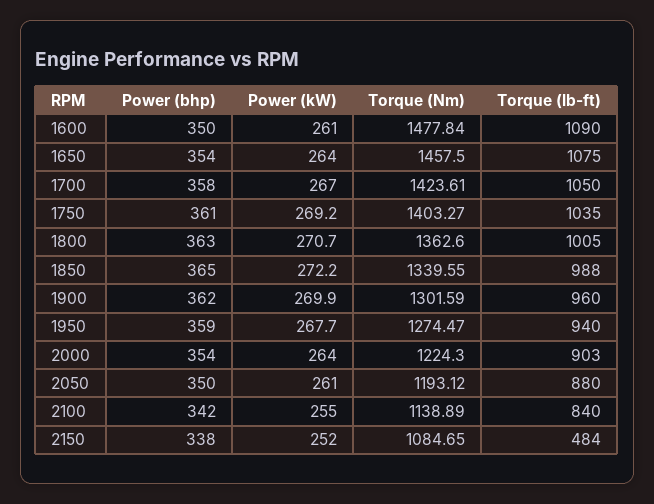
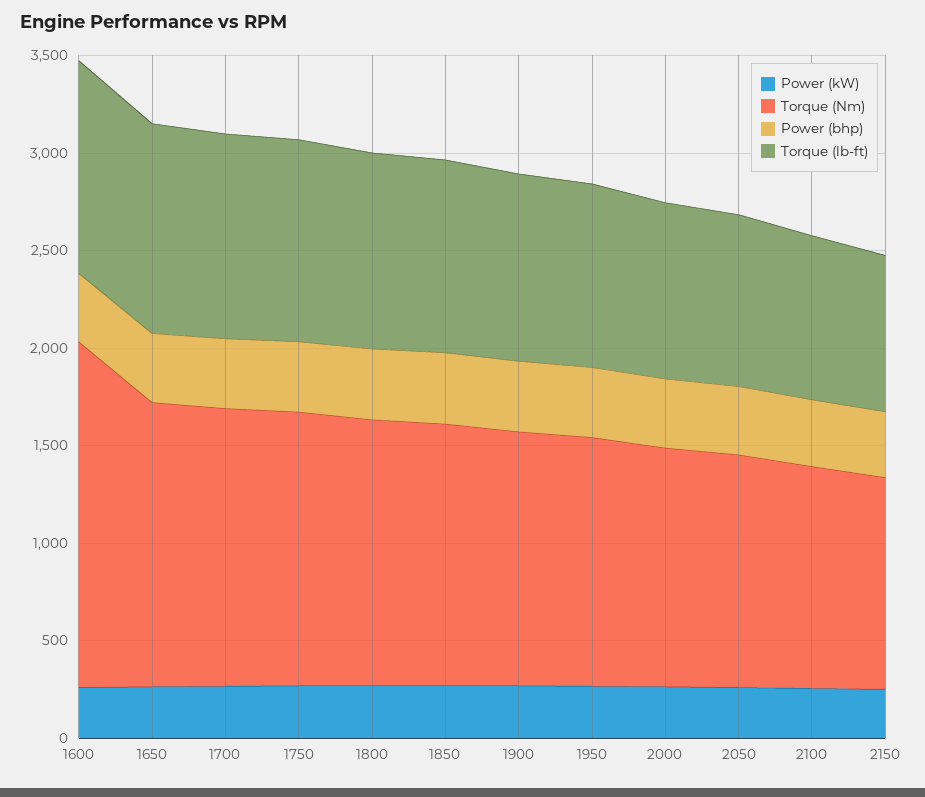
Torque (Nm), 1600: 1477.84 -> 1800
Torque (lb-ft), 2150: 484 -> 800

